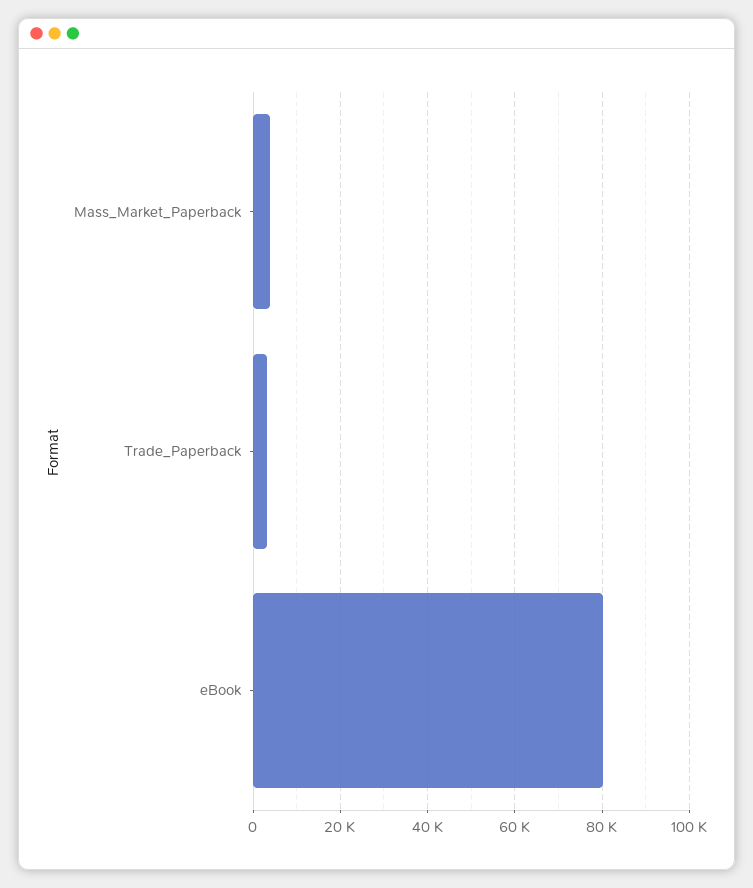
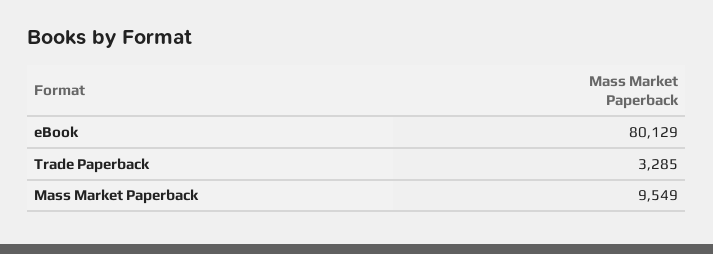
Mass_Market_Paperback: 4000 -> 9549

